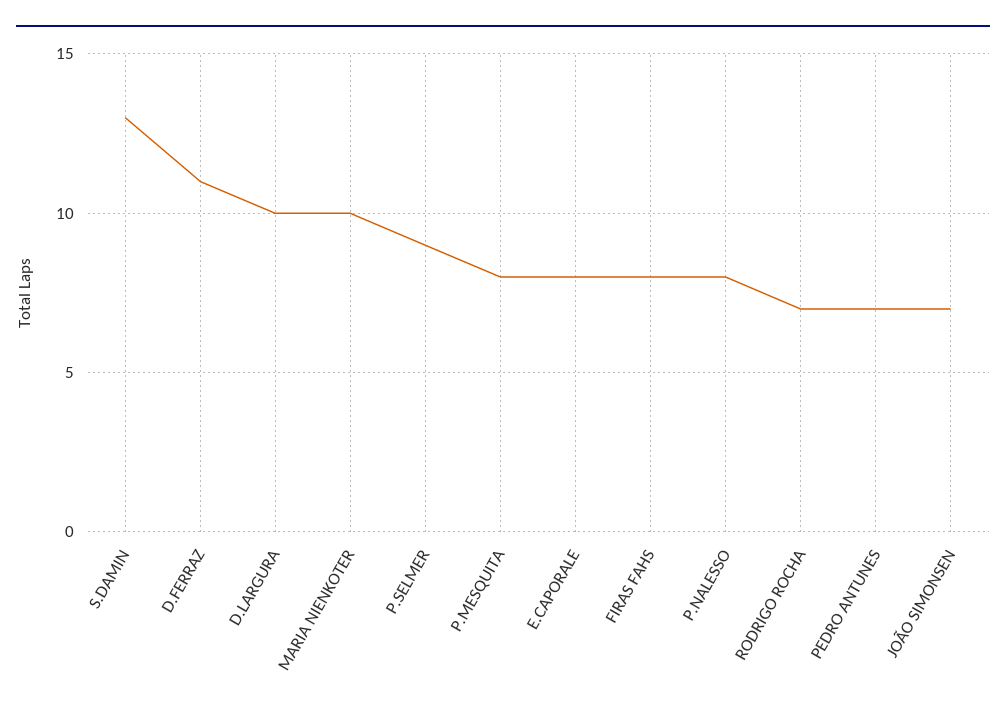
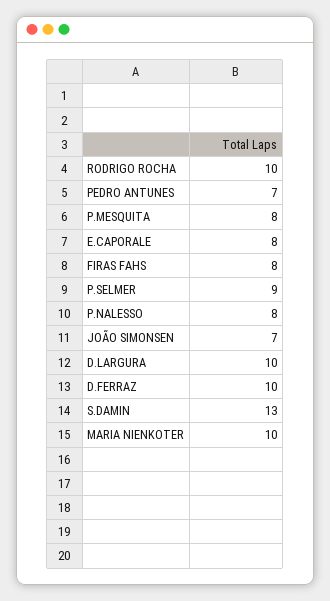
D.FERRAZ: 11 -> 10
RODRIGO ROCHA: 7 -> 10

